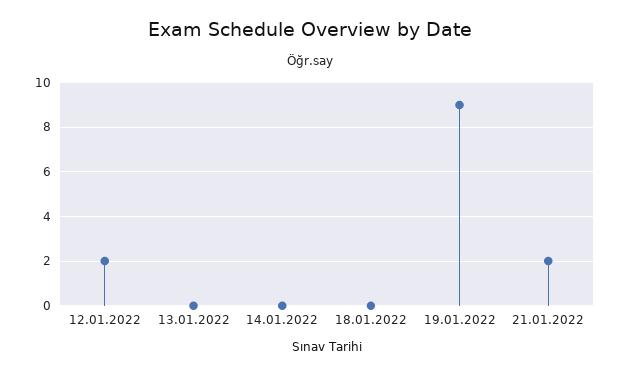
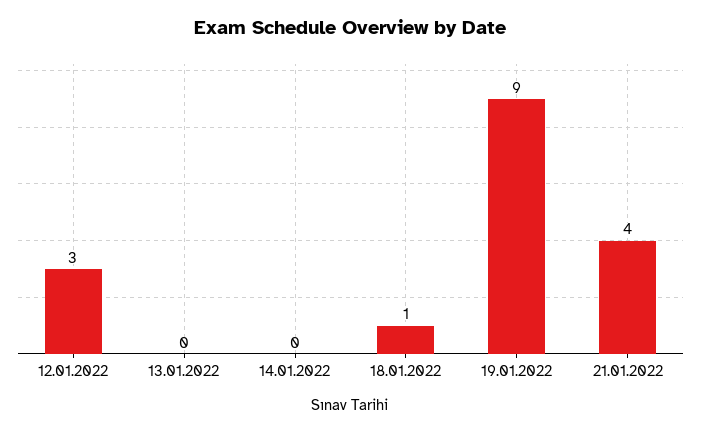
12.01.2022: 2 -> 3
18.01.2022: 0 -> 1
21.01.2022: 2 -> 4

